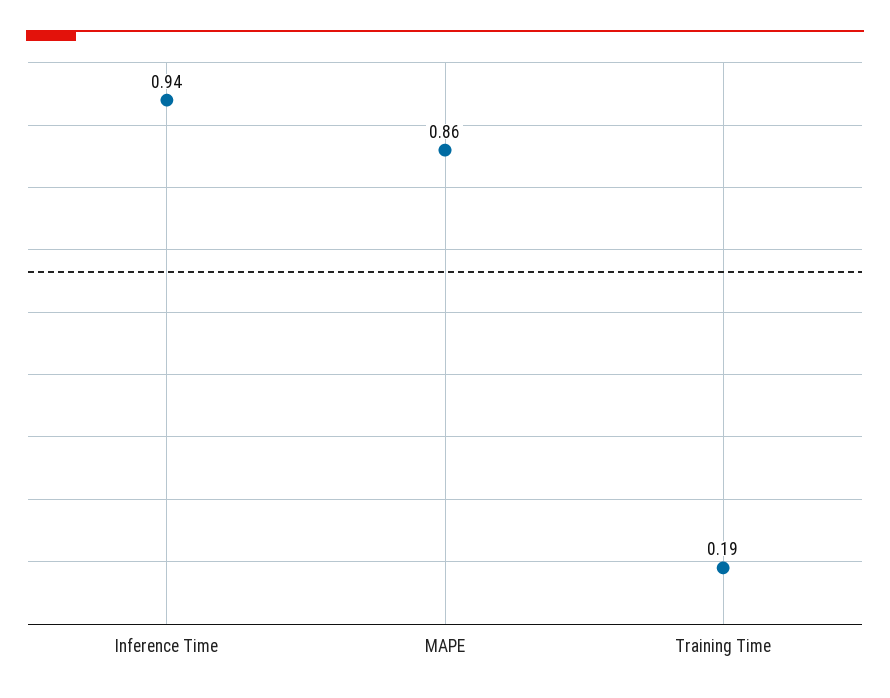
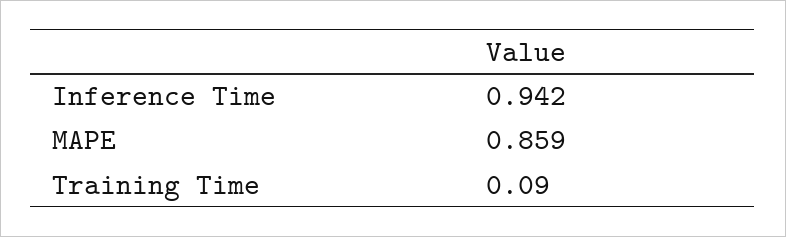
Training Time: 0.19 -> 0.09

